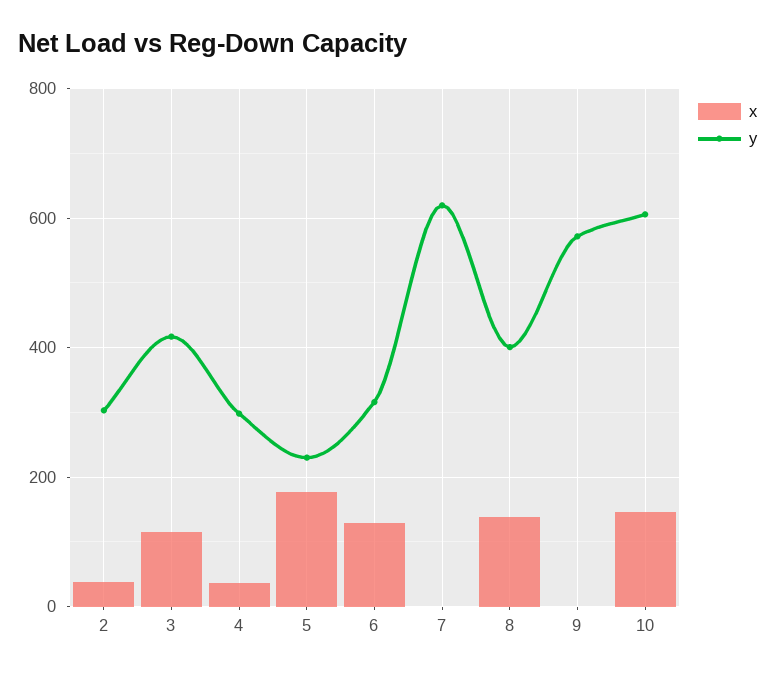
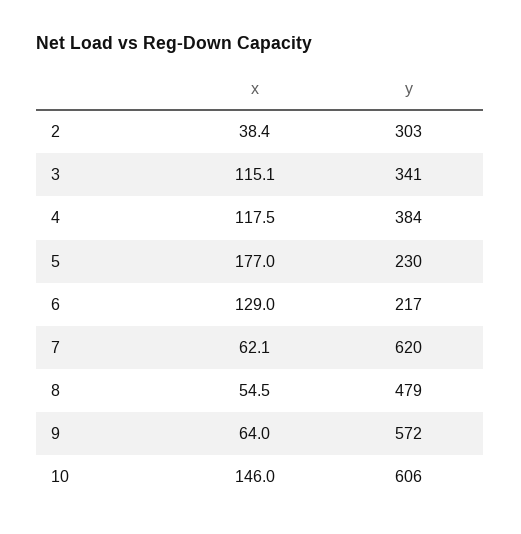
y, 3: 420 -> 341
x, 4: 40 -> 117.5
y, 4: 300 -> 384
y, 6: 320 -> 217
x, 7: 0 -> 62.1
x, 8: 140 -> 54.5
y, 8: 400 -> 479
x, 9: 0 -> 64

